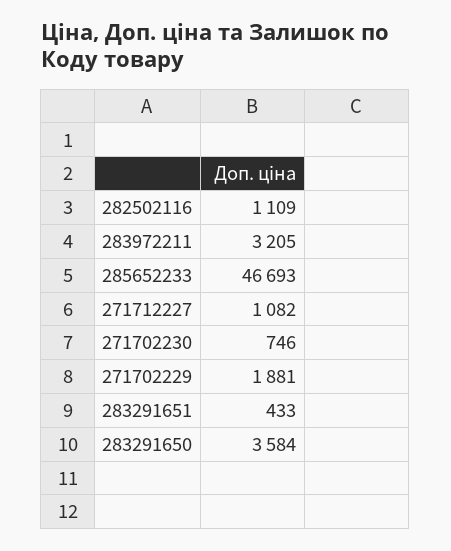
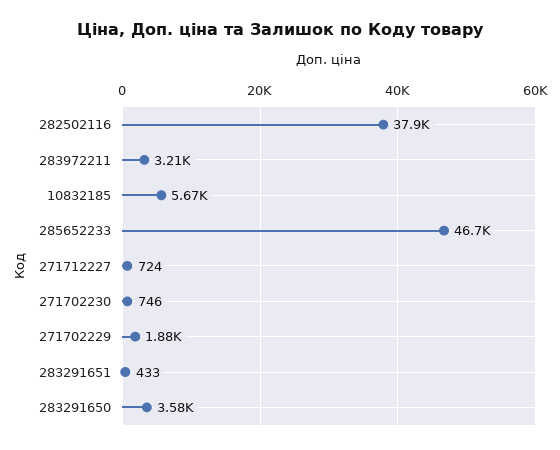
282502116: 1109 -> 37900
271712227: 1082 -> 724
10832185: none -> 5670

